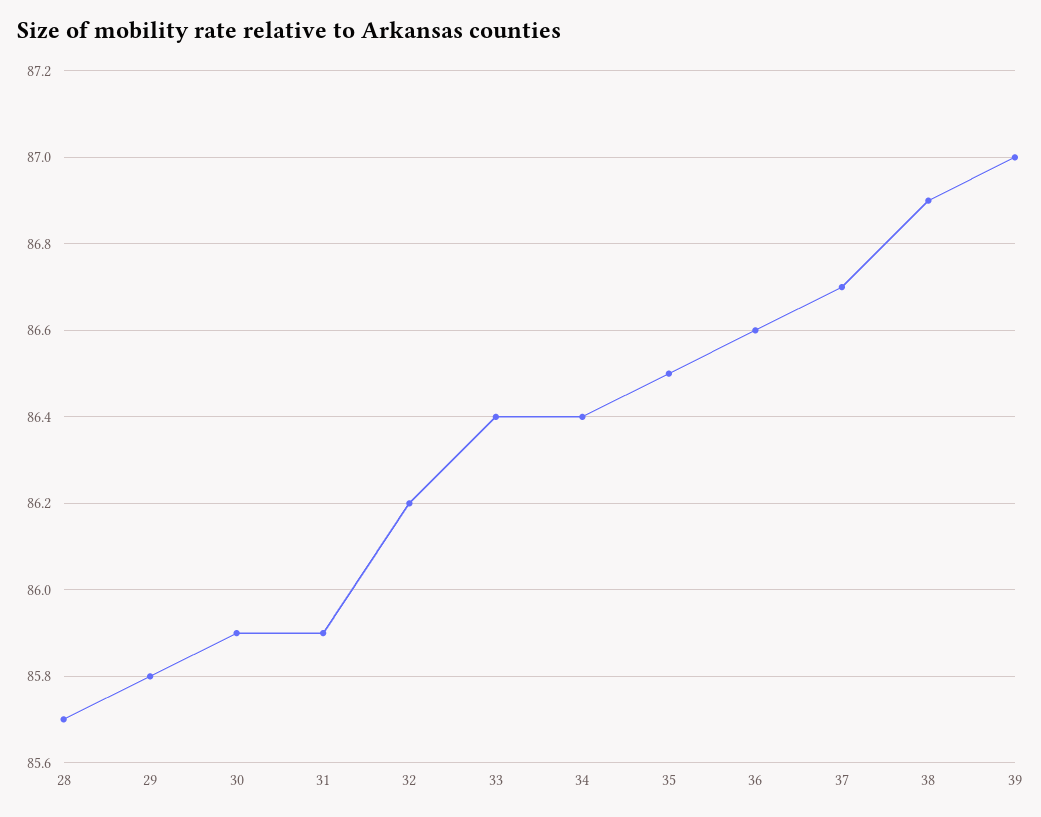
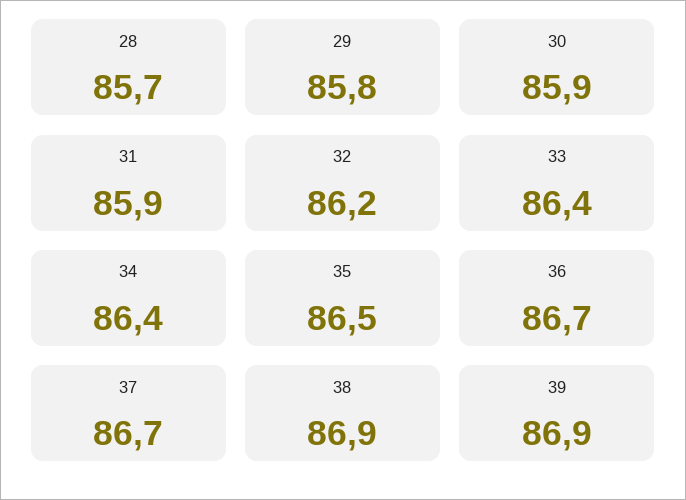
36: 86.6 -> 86.7
39: 87 -> 86.9

